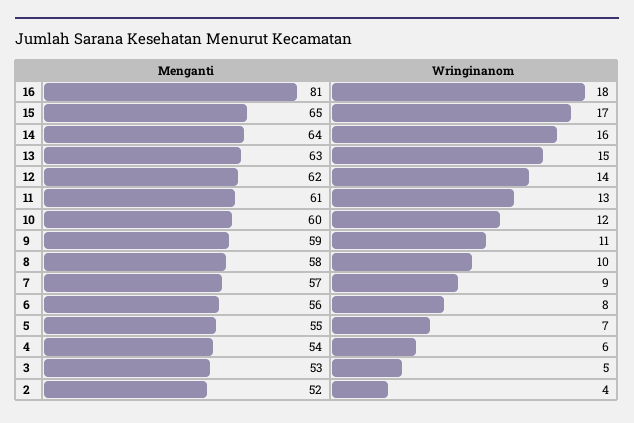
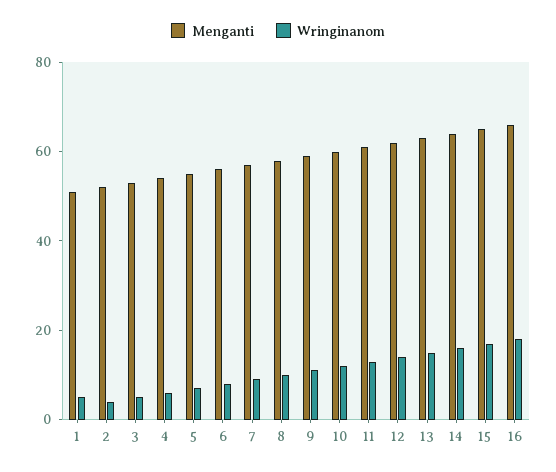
Menganti, 16: 81 -> 65
Menganti, 1: none -> 50
Wringinanom, 1: none -> 5

